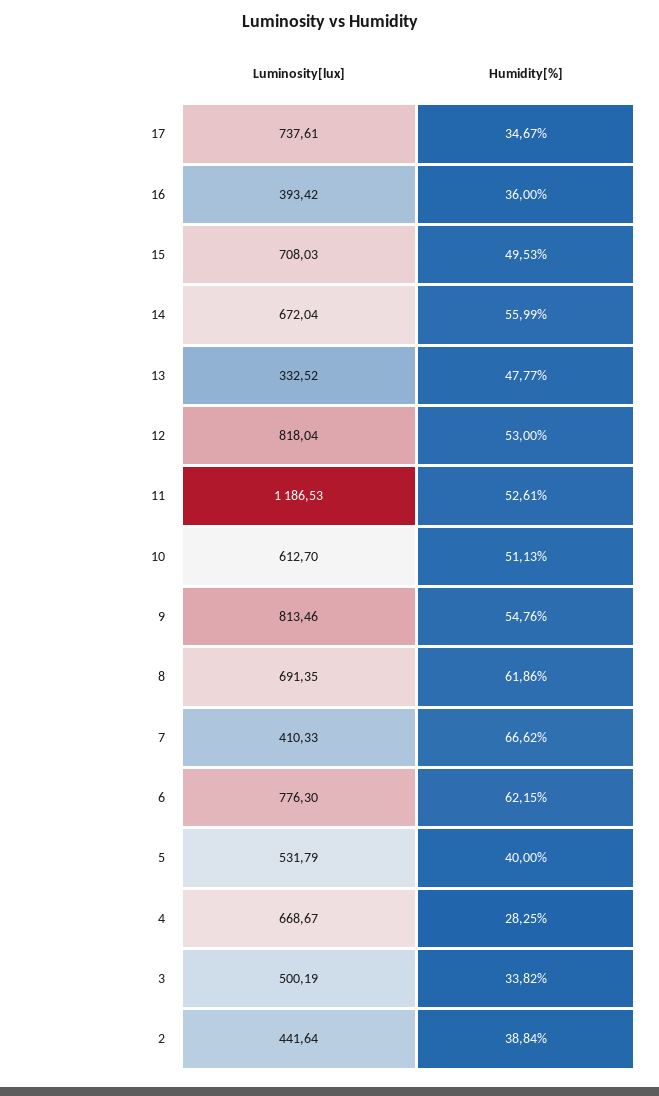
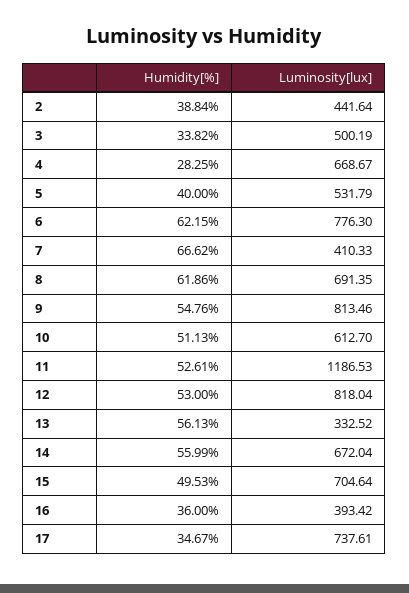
Luminosity[lux], 15: 708.03 -> 704.64
Humidity[%], 13: 47.77 -> 56.13

